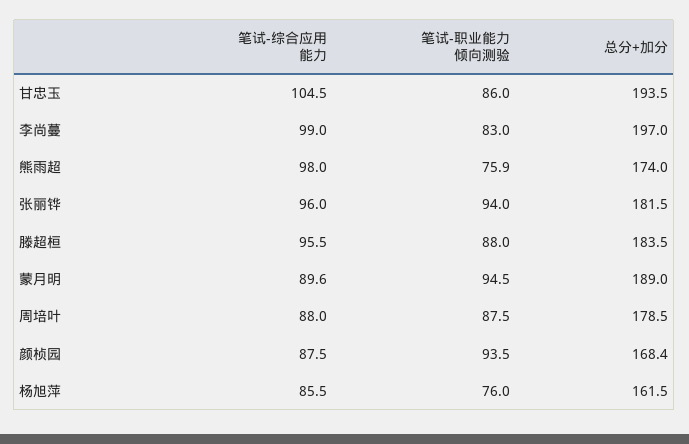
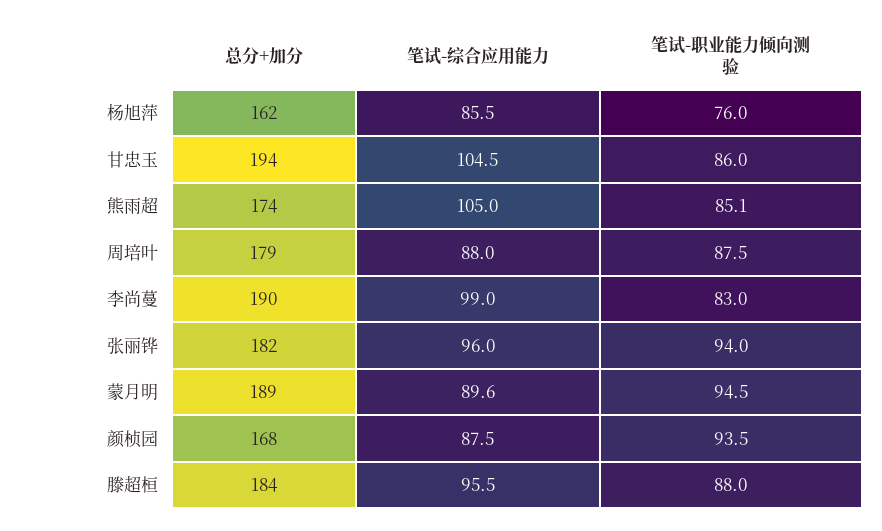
总分+加分, 李尚蔓: 197 -> 190
笔试-综合应用能力, 熊雨超: 98 -> 105
笔试-职业能力倾向测验, 熊雨超: 75.9 -> 85.1

